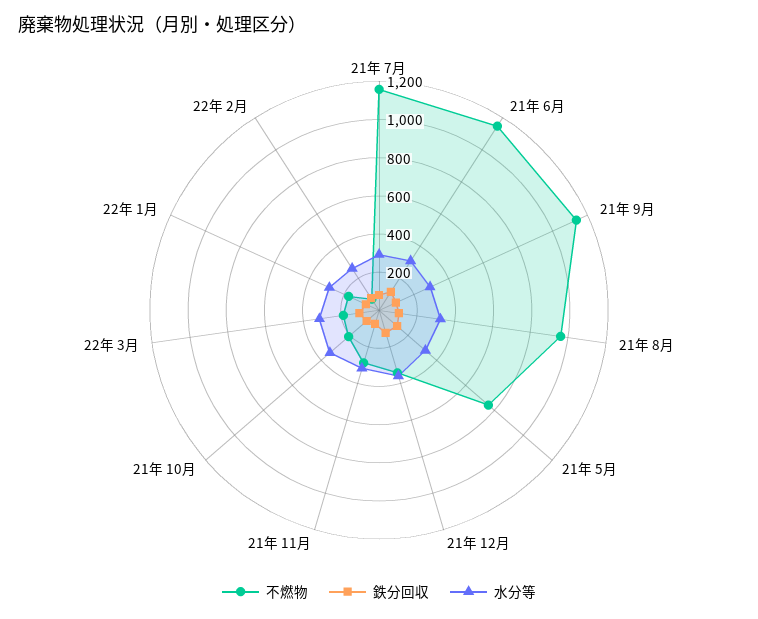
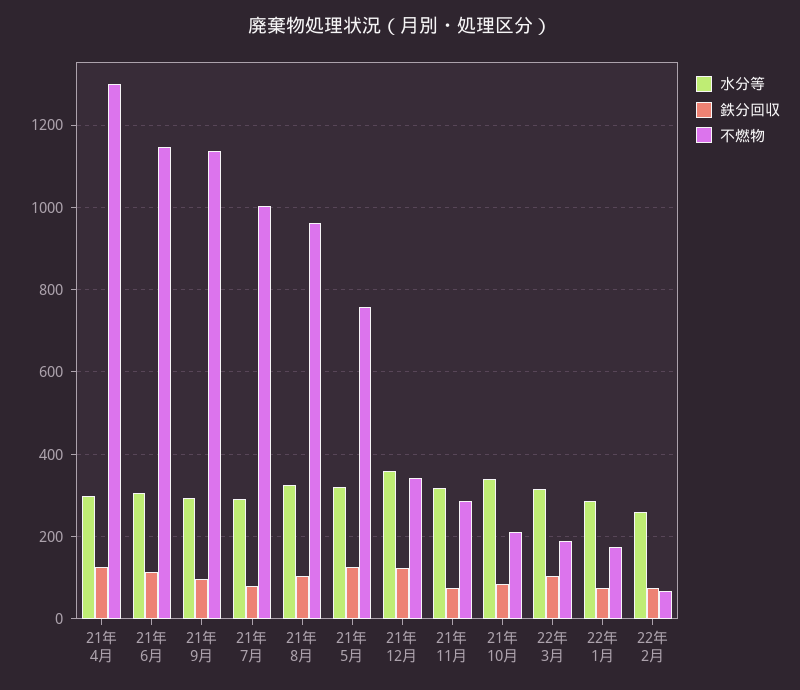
不燃物, 21年 7月: 1150 -> 1000
水分等, 21年 4月: none -> 300
鉄分回収, 21年 4月: none -> 120
不燃物, 21年 4月: none -> 1300

